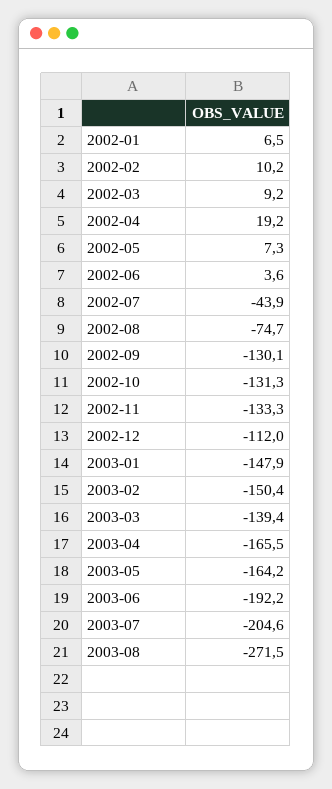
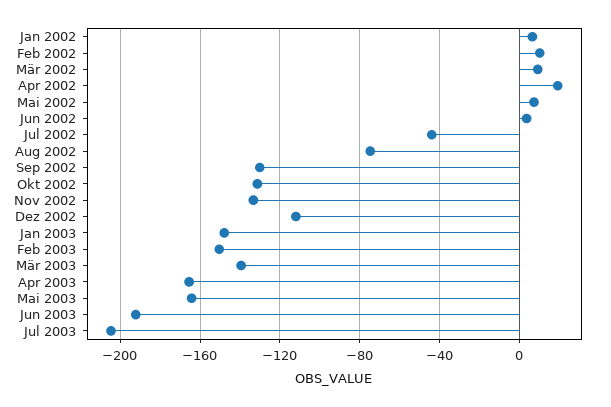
2003-08: -271.5 -> none

